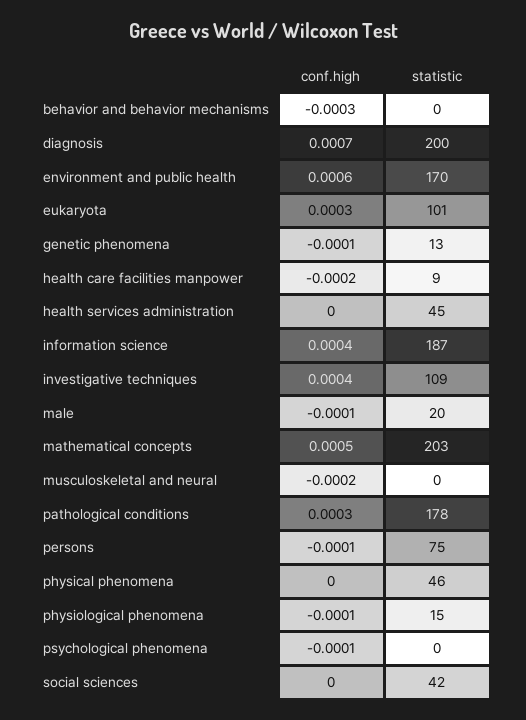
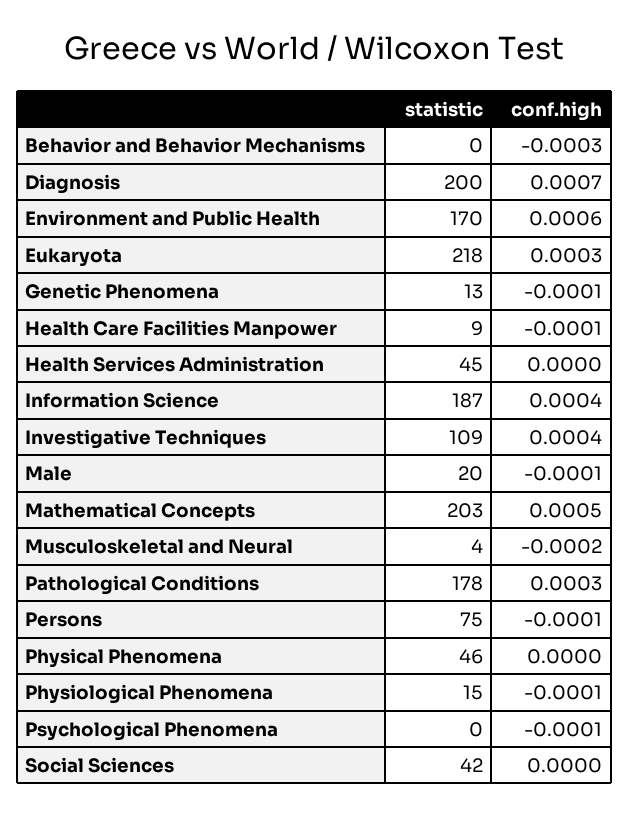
statistic, eukaryota: 101 -> 218
conf.high, health care facilities manpower: -0.0002 -> -0.0001
statistic, musculoskeletal and neural: 0 -> 4

